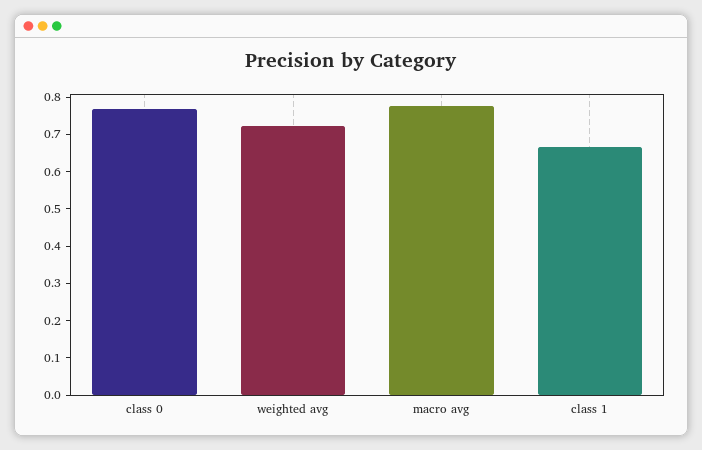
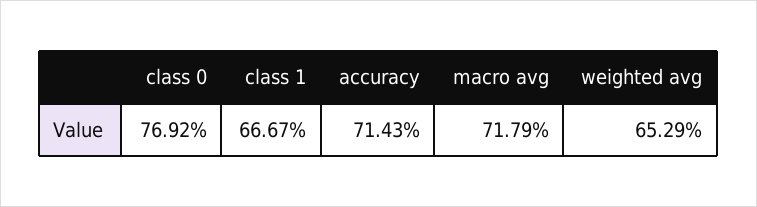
weighted avg: 0.725 -> 0.6529
macro avg: 0.775 -> 0.7179
accuracy: none -> 0.7143

